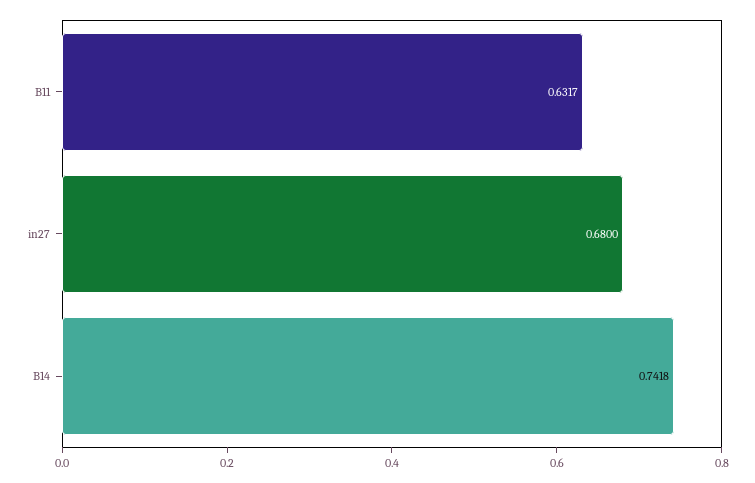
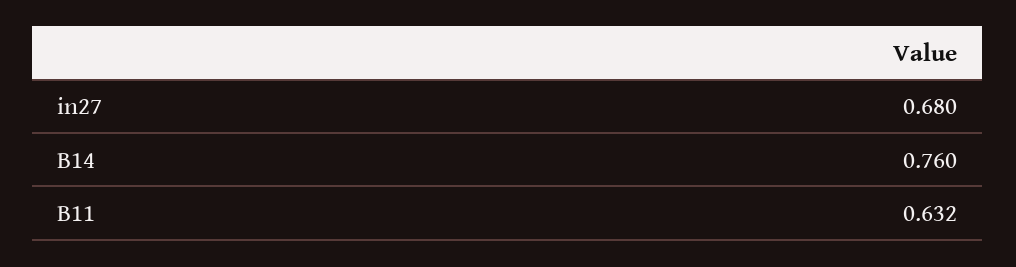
B14: 0.7418 -> 0.76

